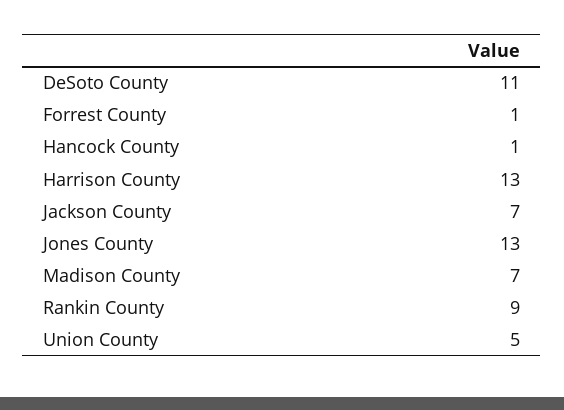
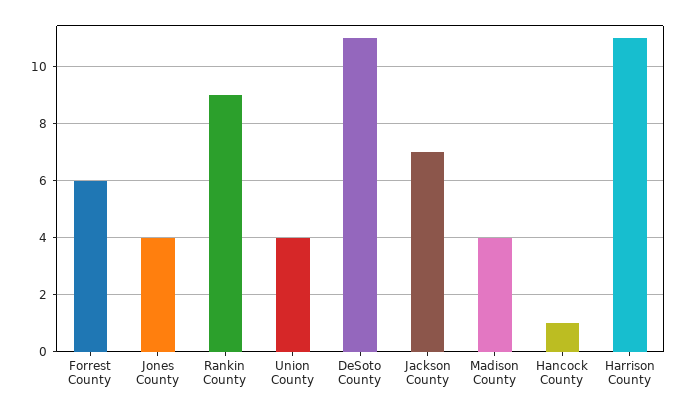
Forrest County: 1 -> 6
Harrison County: 13 -> 11
Jones County: 13 -> 4
Madison County: 7 -> 4
Union County: 5 -> 4

